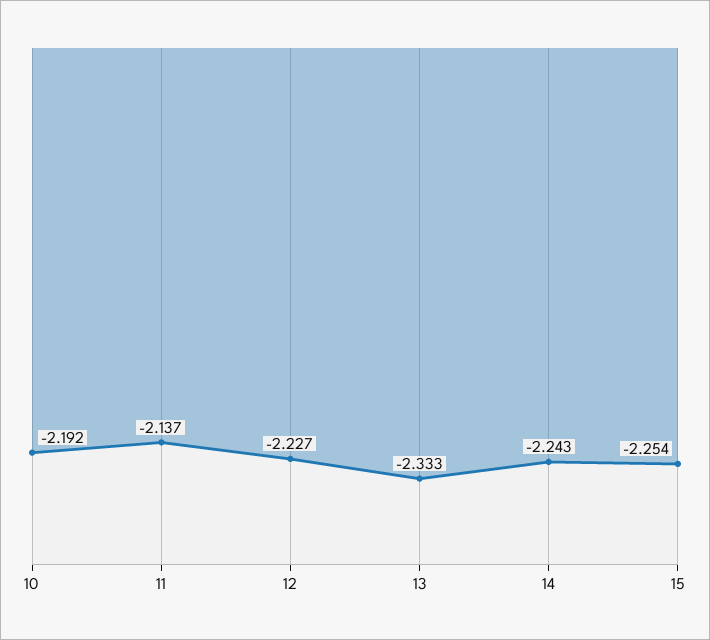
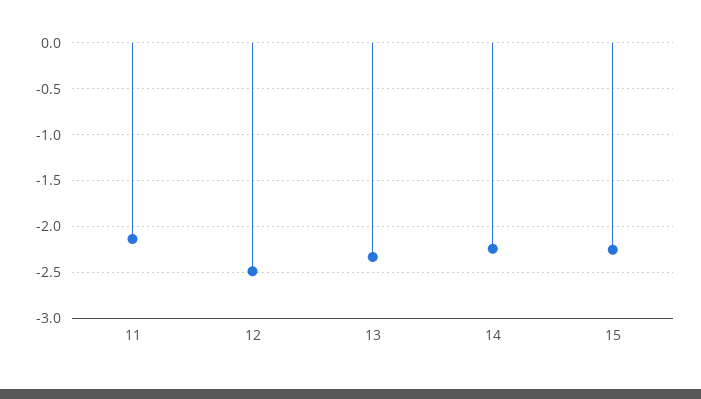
10: -2.192 -> none
12: -2.227 -> -2.5

